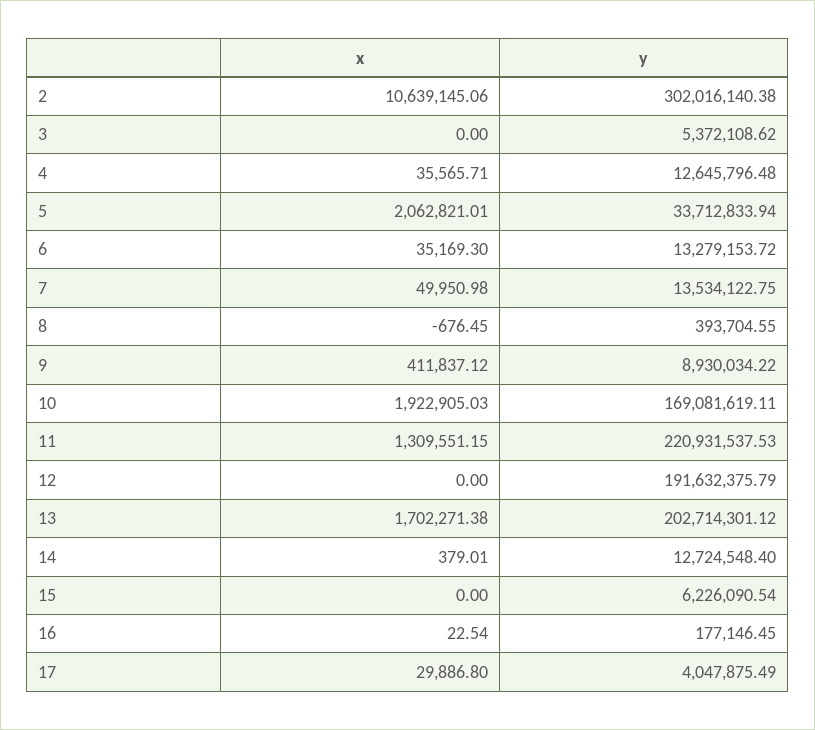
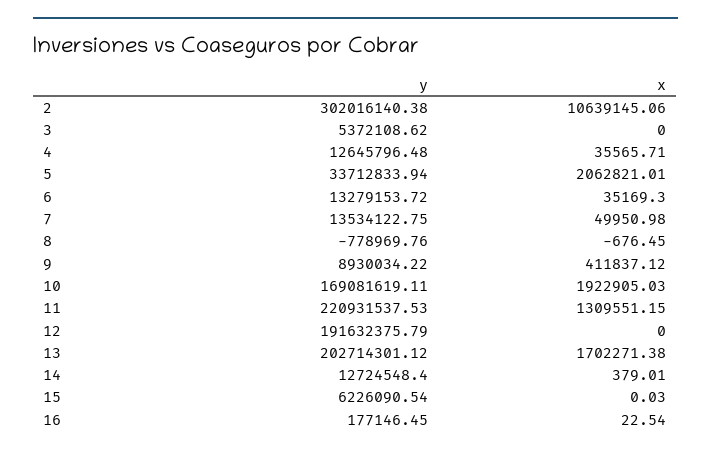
y, 8: 393704.55 -> -778969.76
x, 15: 0 -> 0.03
x, 17: 29886.8 -> none
y, 17: 4047875.49 -> none

